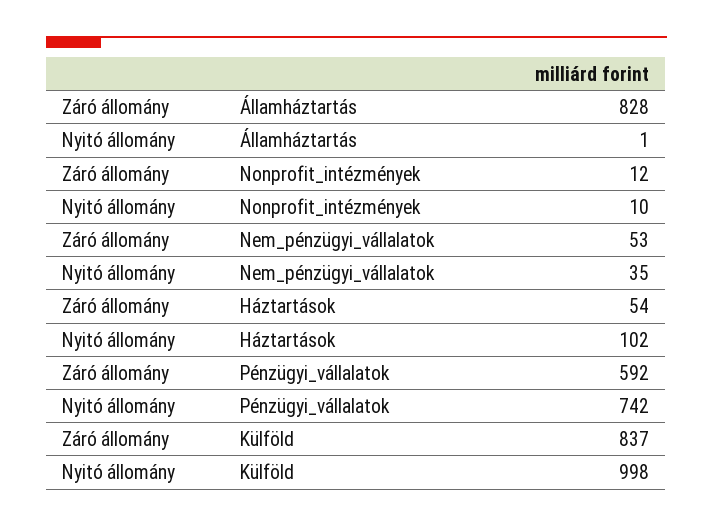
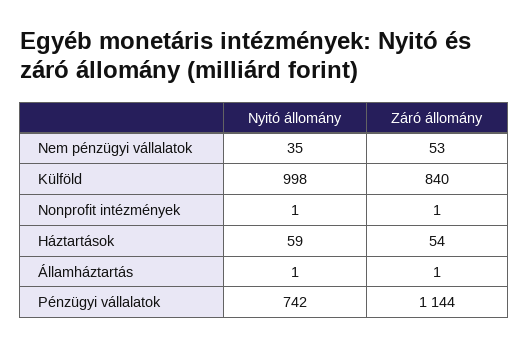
Záró állomány, Államháztartás: 828 -> 1
Záró állomány, Nonprofit_intézmények: 12 -> 1
Nyitó állomány, Nonprofit_intézmények: 10 -> 1
Nyitó állomány, Háztartások: 102 -> 59
Záró állomány, Pénzügyi_vállalatok: 592 -> 1144
Záró állomány, Külföld: 837 -> 840

